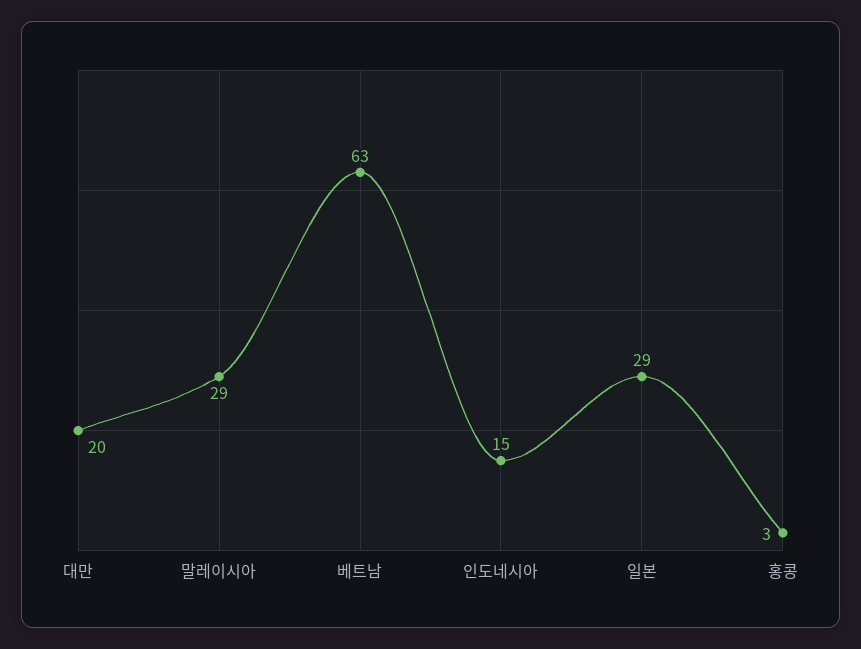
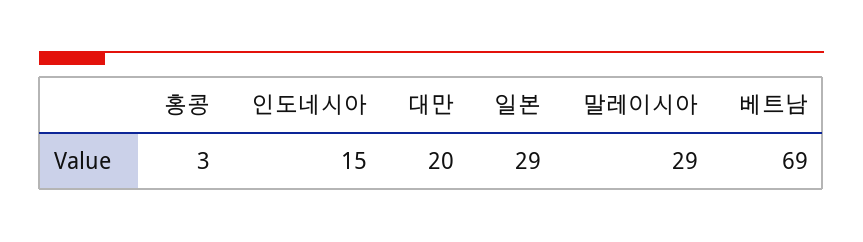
베트남: 63 -> 69

